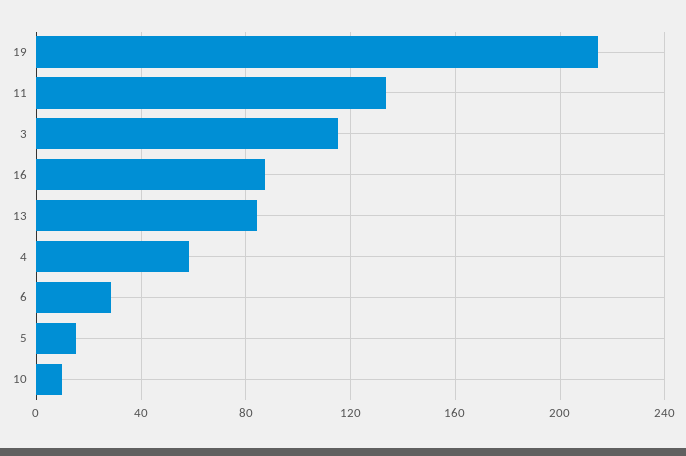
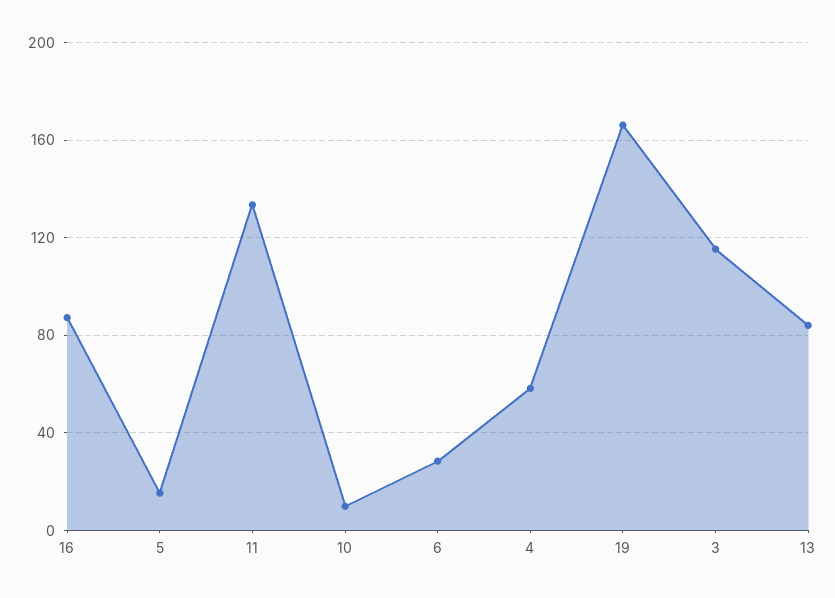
19: 215 -> 165

